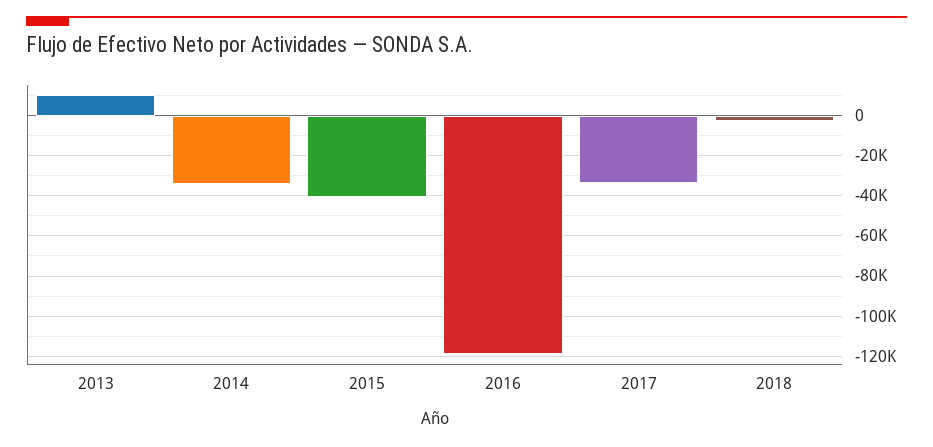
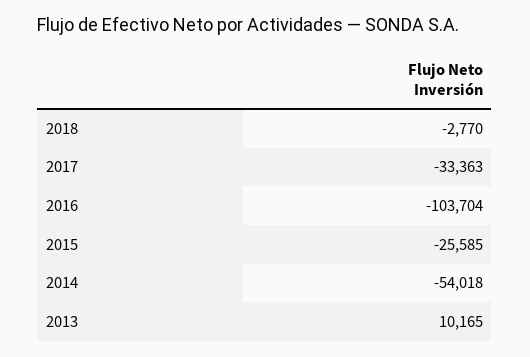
2014: -35000 -> -54018
2015: -40000 -> -25585
2016: -120000 -> -103704

